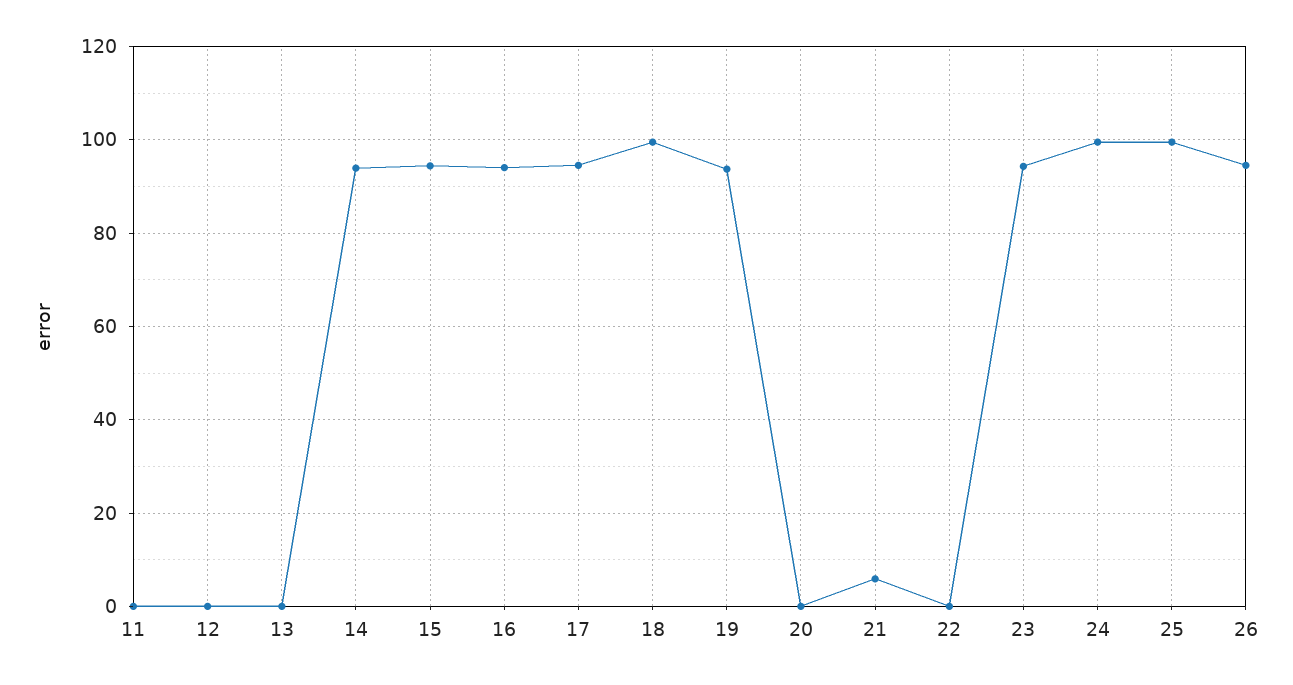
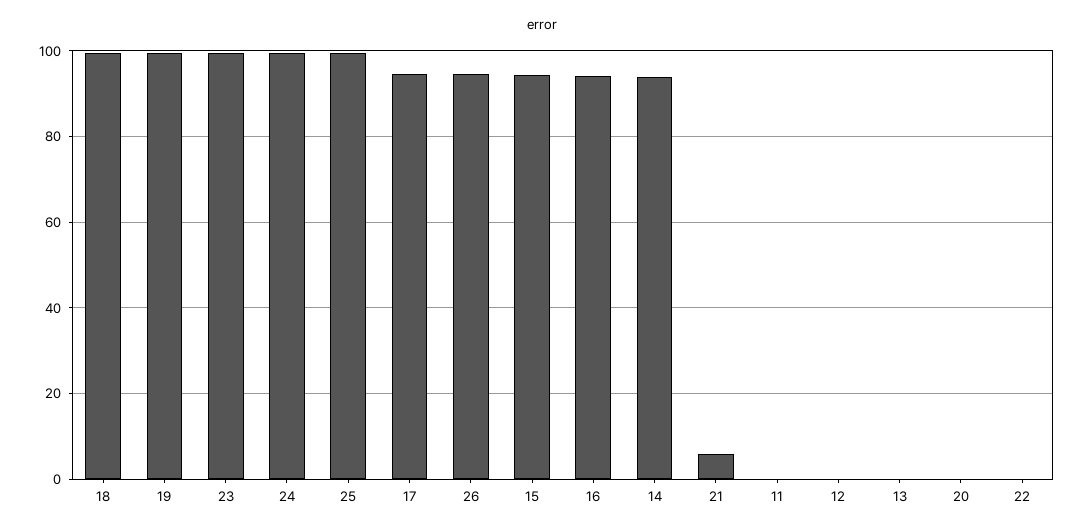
19: 94 -> 100
23: 94 -> 100

